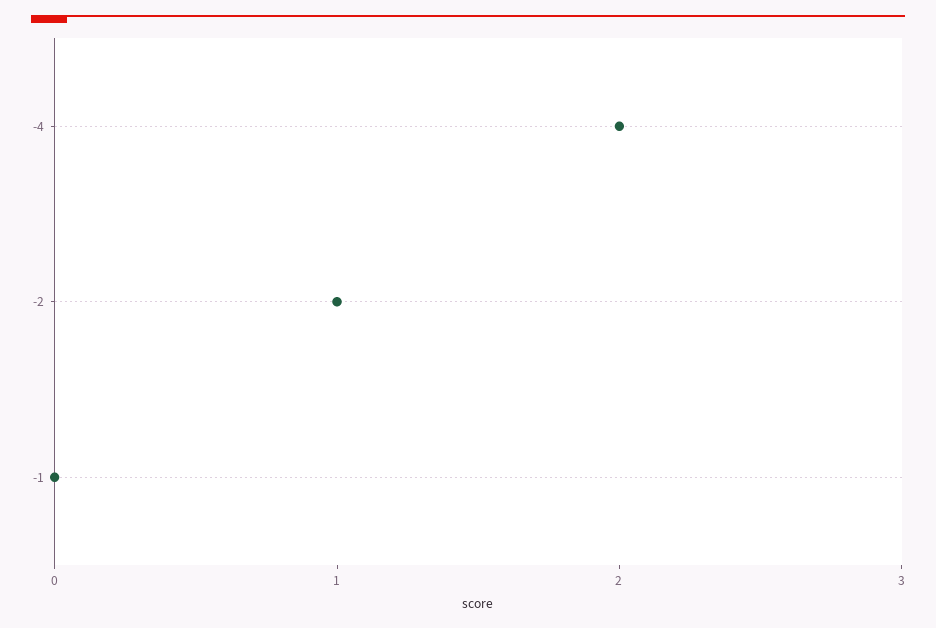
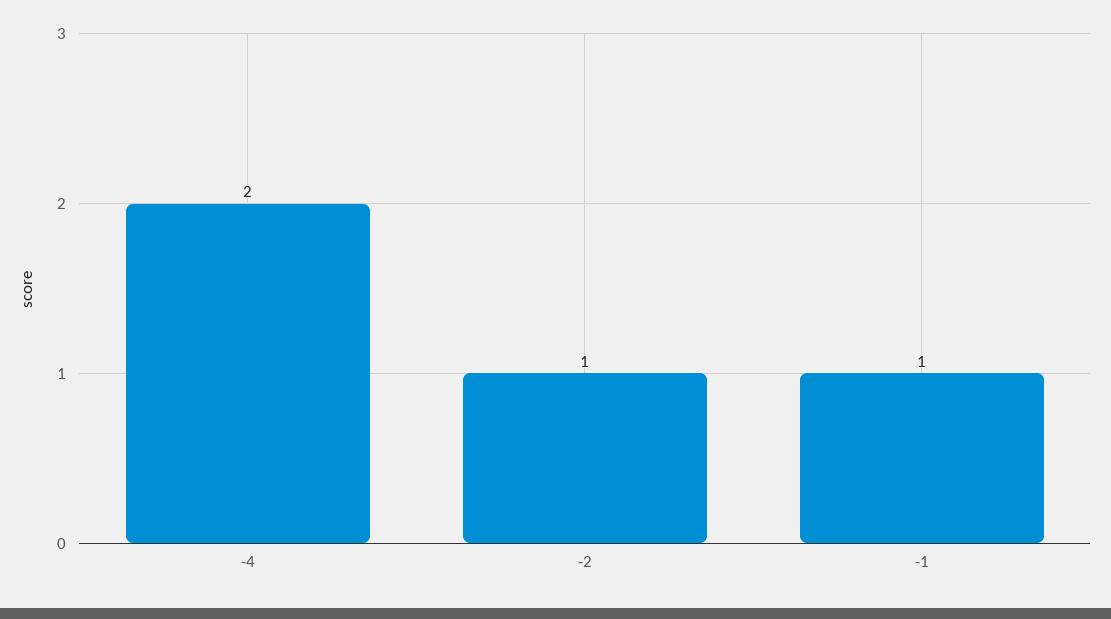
-1: 0 -> 1

